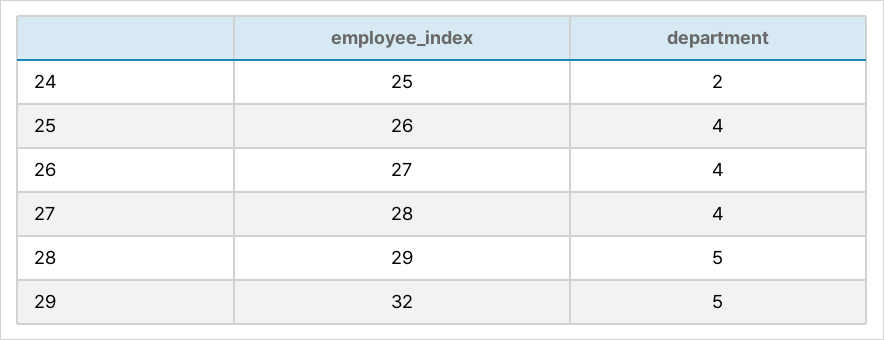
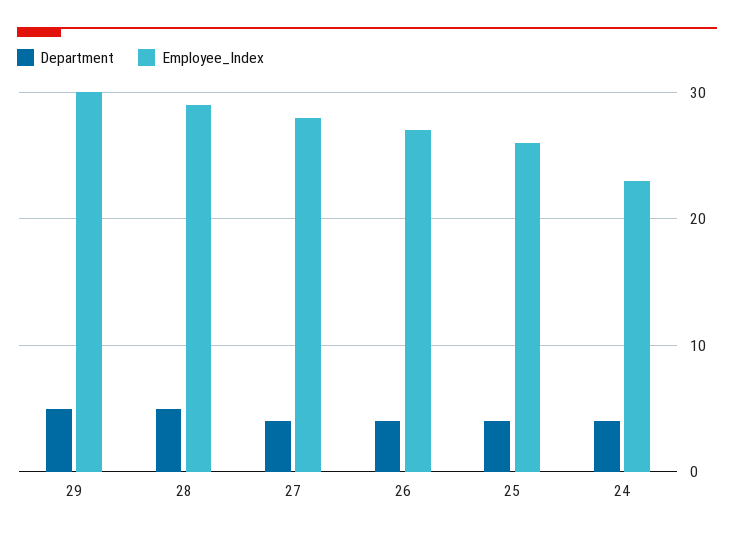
employee_index, 24: 25 -> 23
department, 24: 2 -> 4
employee_index, 29: 32 -> 30

